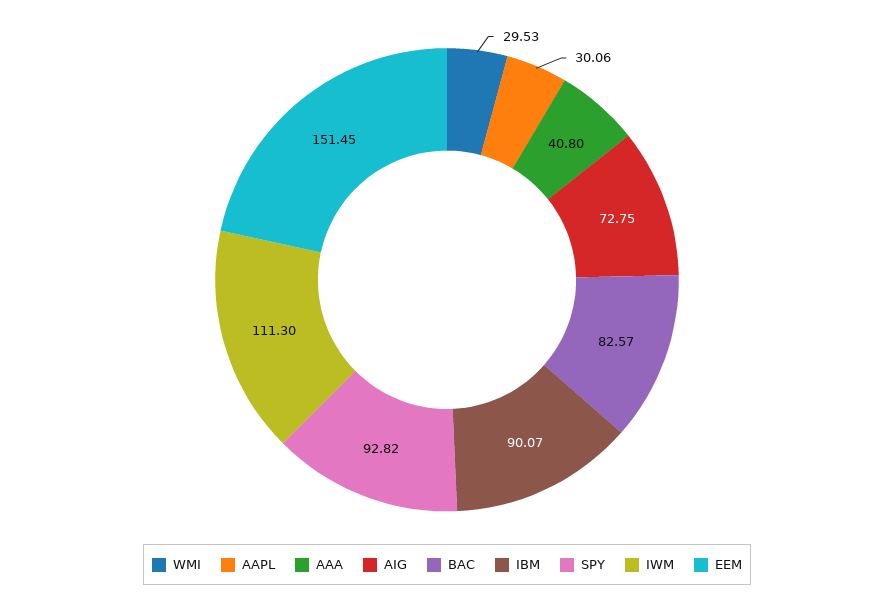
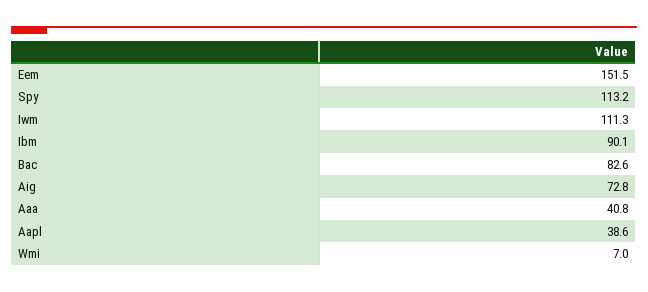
WMI: 29.53 -> 7
AAPL: 30.06 -> 38.6
SPY: 92.82 -> 113.2

